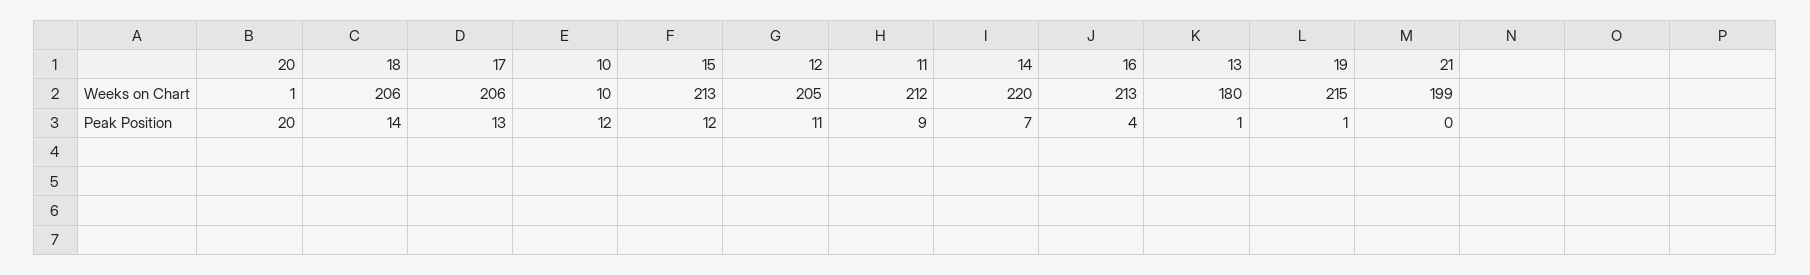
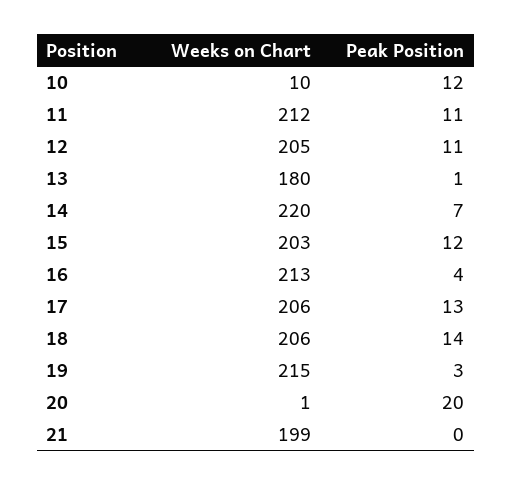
15, Weeks on Chart: 213 -> 203
11, Peak Position: 9 -> 11
19, Peak Position: 1 -> 3

